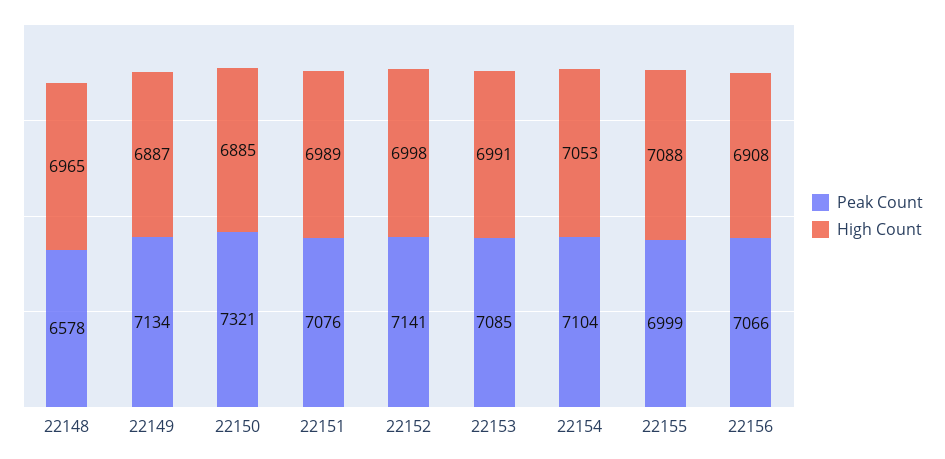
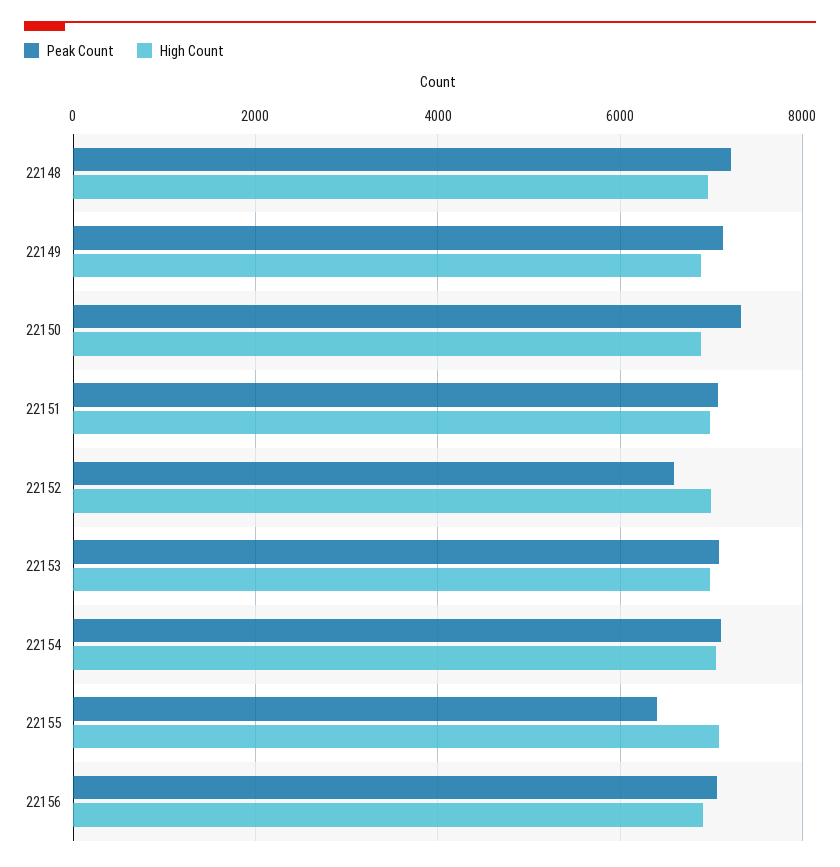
Peak Count, 22148: 6578 -> 7200
Peak Count, 22152: 7141 -> 6600
Peak Count, 22155: 6999 -> 6400

